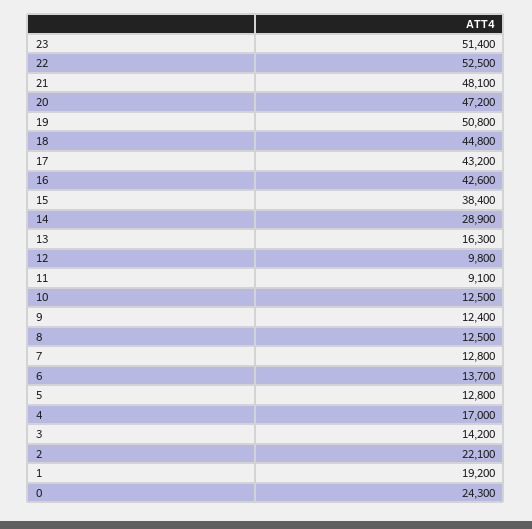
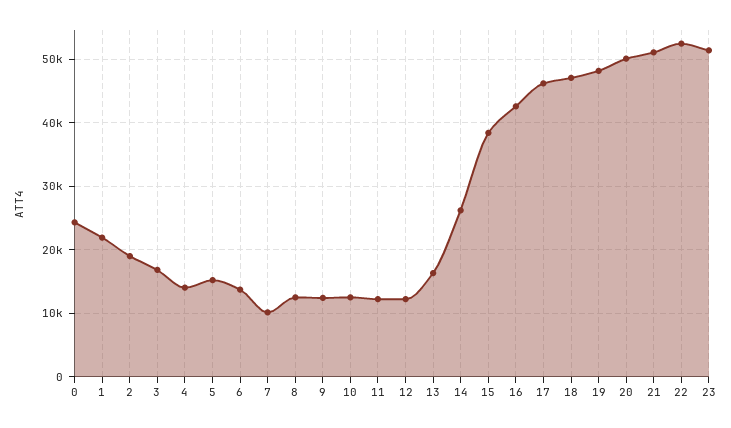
21: 48100 -> 51000
20: 47200 -> 50000
19: 50800 -> 48000
18: 44800 -> 47000
17: 43200 -> 46000
14: 28900 -> 26000
12: 9800 -> 12000
11: 9100 -> 12000
7: 12800 -> 10000
5: 12800 -> 15000
4: 17000 -> 14000
3: 14200 -> 17000
2: 22100 -> 19000
1: 19200 -> 22000

